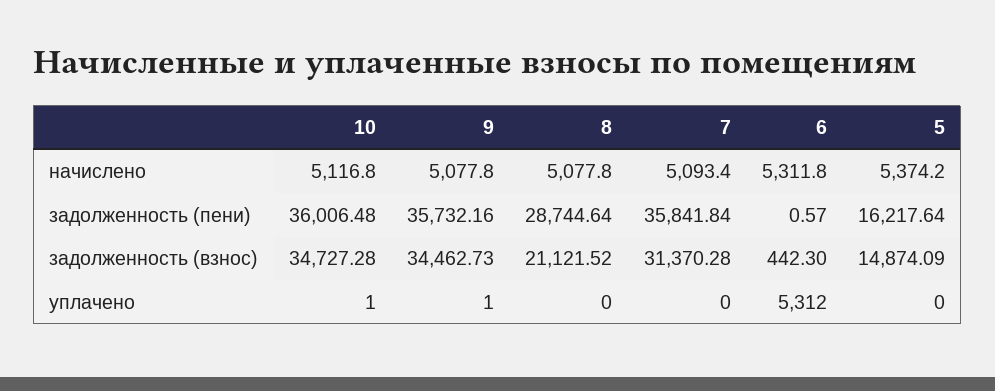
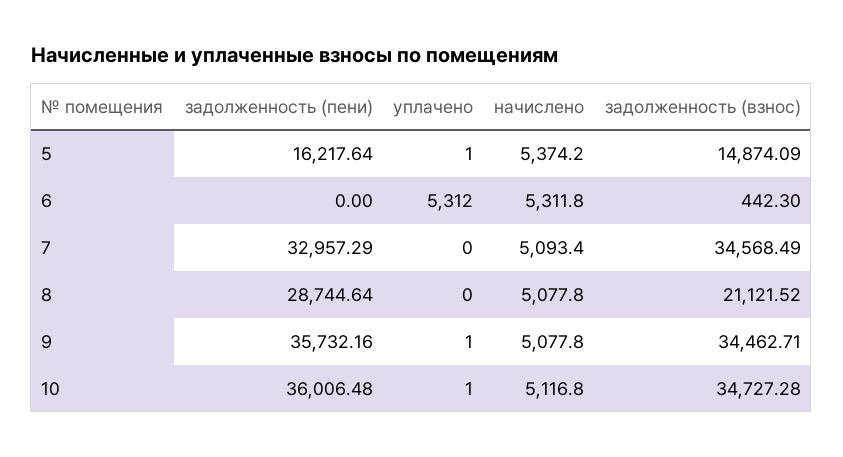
7, задолженность (пени): 35841.84 -> 32957.29
6, задолженность (пени): 0.57 -> 0
9, задолженность (взнос): 34462.73 -> 34462.71
7, задолженность (взнос): 31370.28 -> 34568.49
5, уплачено: 0 -> 1

